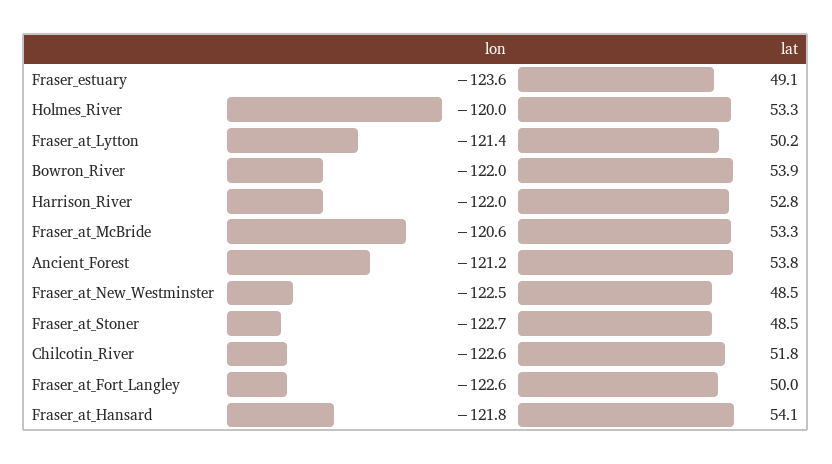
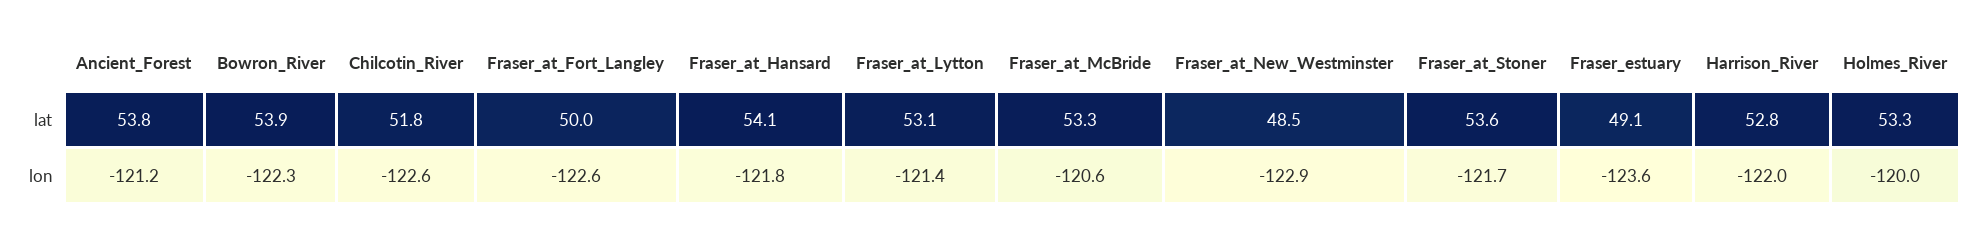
lat, Fraser_at_Lytton: 50.2 -> 53.1
lon, Bowron_River: -122 -> -122.3
lon, Fraser_at_New_Westminster: -122.5 -> -122.9
lon, Fraser_at_Stoner: -122.7 -> -121.7
lat, Fraser_at_Stoner: 48.5 -> 53.6

